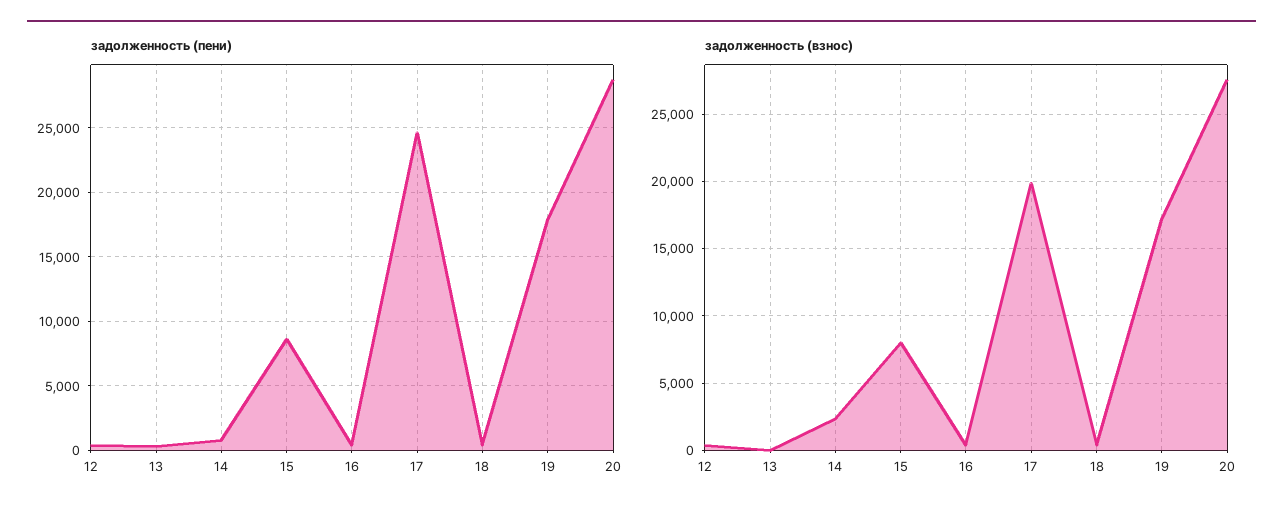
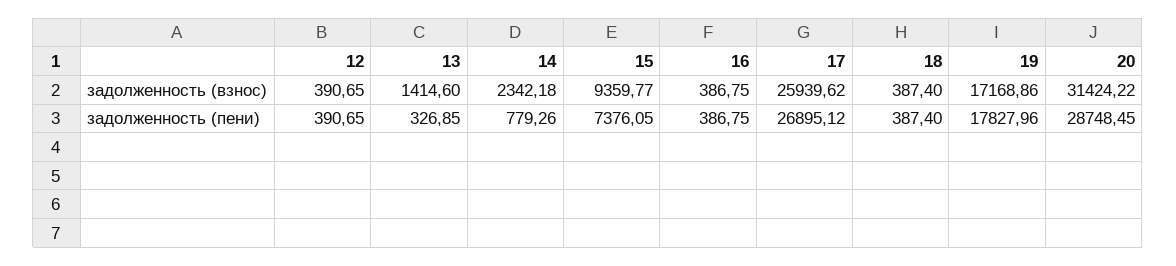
задолженность (пени), 15: 8500 -> 7376.05
задолженность (пени), 17: 24500 -> 26895.12
задолженность (взнос), 13: 0 -> 1414.6
задолженность (взнос), 15: 8000 -> 9359.77
задолженность (взнос), 17: 20000 -> 25939.62
задолженность (взнос), 20: 27500 -> 31424.22

